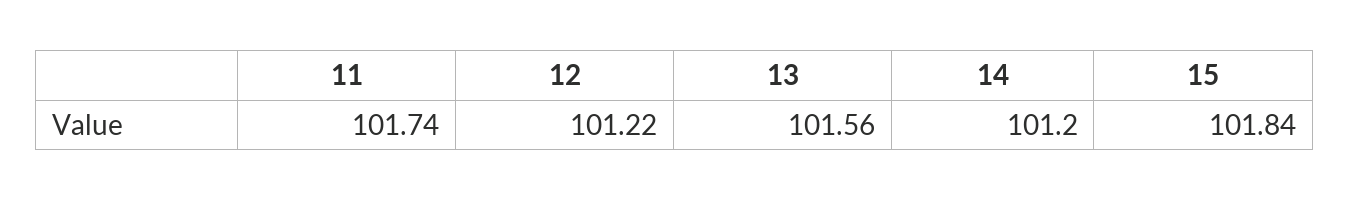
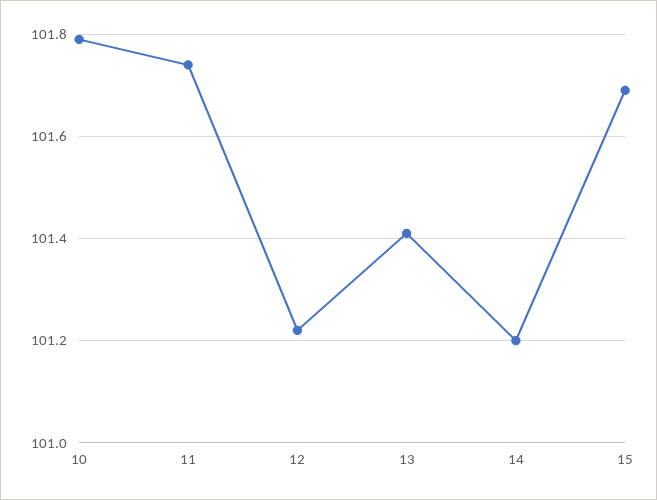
13: 101.56 -> 101.4
15: 101.84 -> 101.7
10: none -> 101.8

